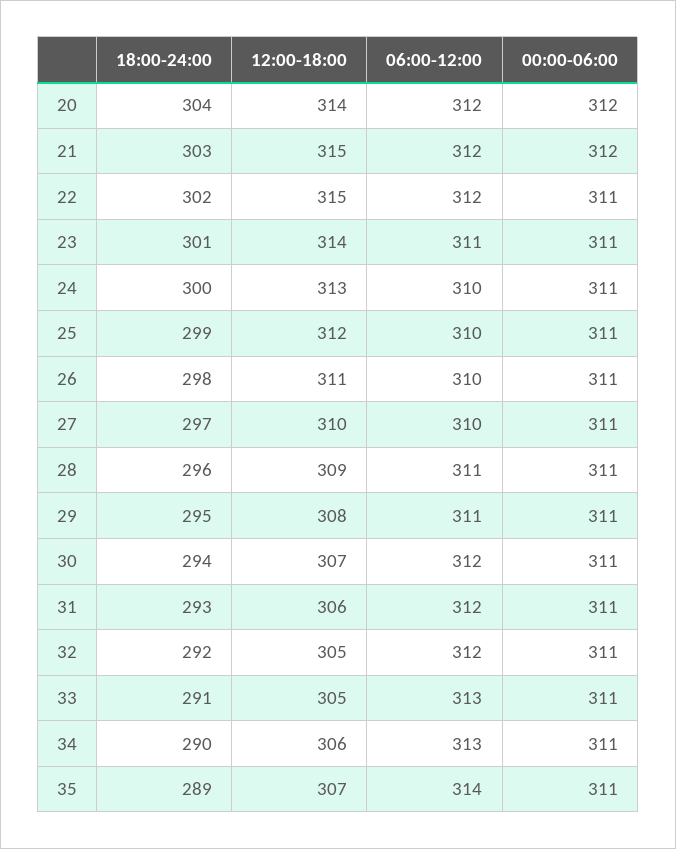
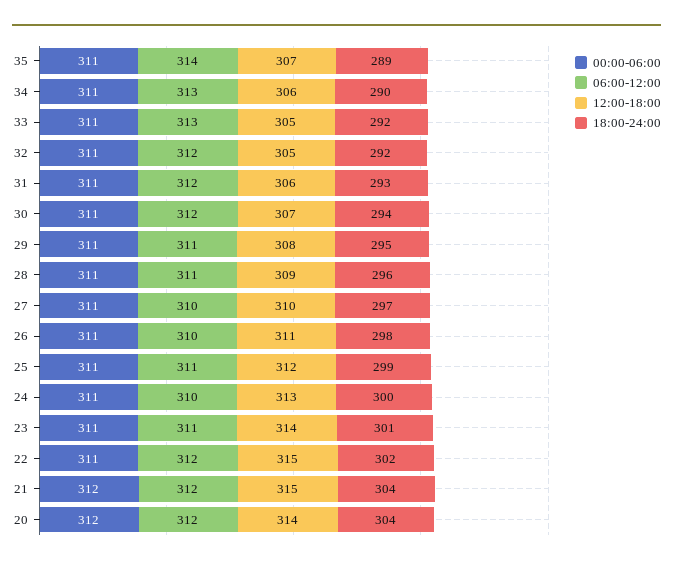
18:00-24:00, 21: 303 -> 304
06:00-12:00, 25: 310 -> 311
18:00-24:00, 33: 291 -> 292

